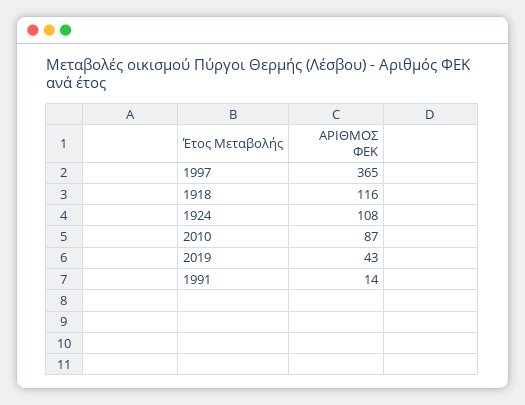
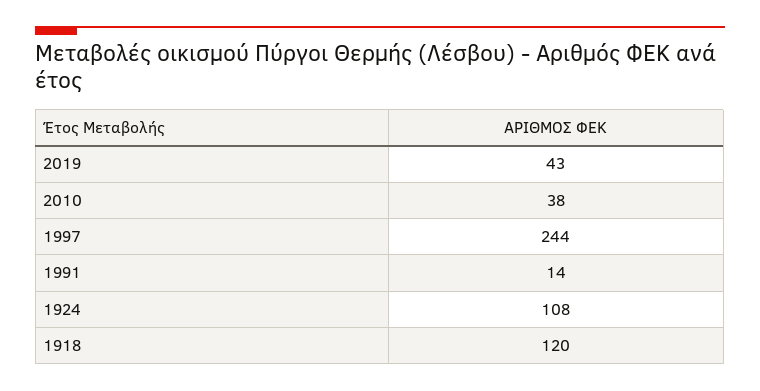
1997: 365 -> 244
1918: 116 -> 120
2010: 87 -> 38

